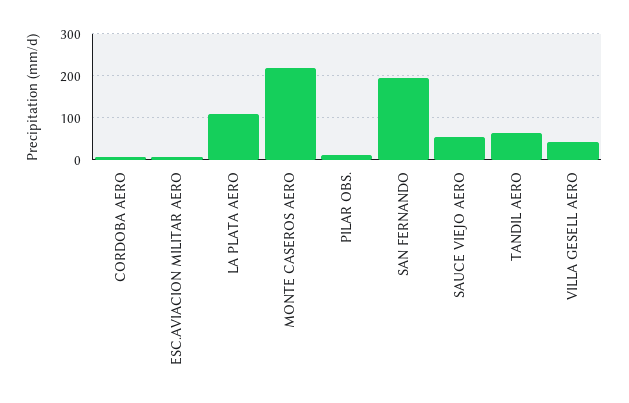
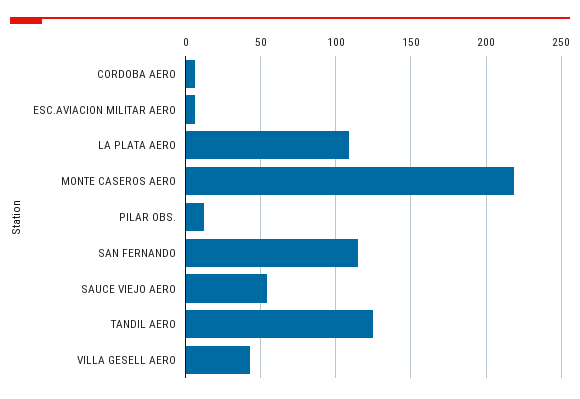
SAN FERNANDO: 200 -> 115
TANDIL AERO: 60 -> 125

